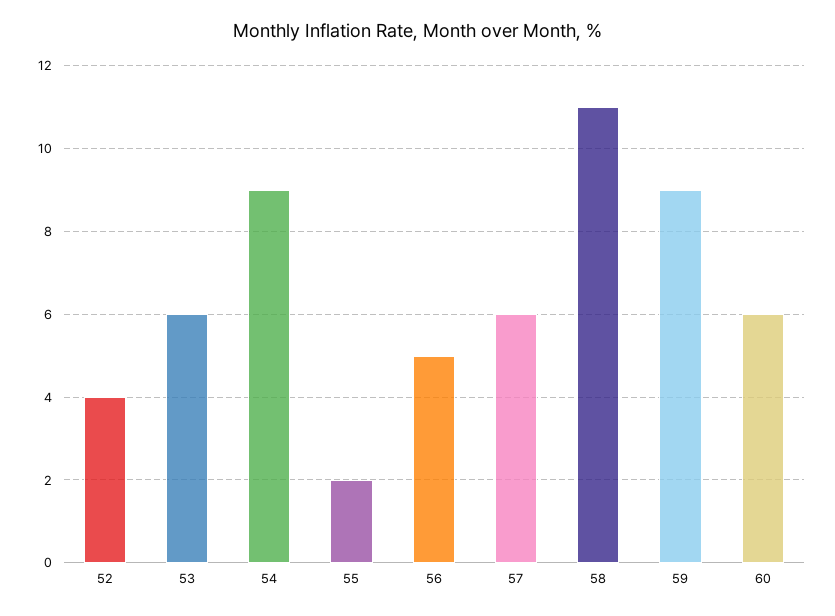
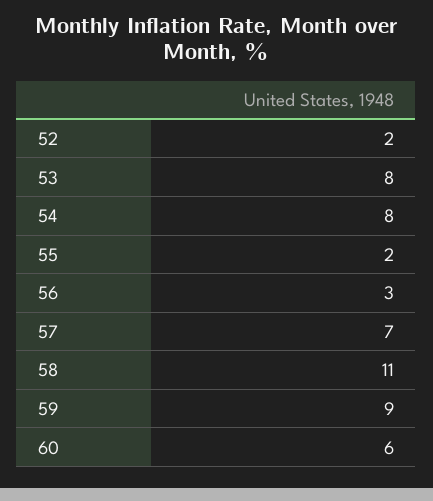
52: 4 -> 2
53: 6 -> 8
54: 9 -> 8
56: 5 -> 3
57: 6 -> 7

